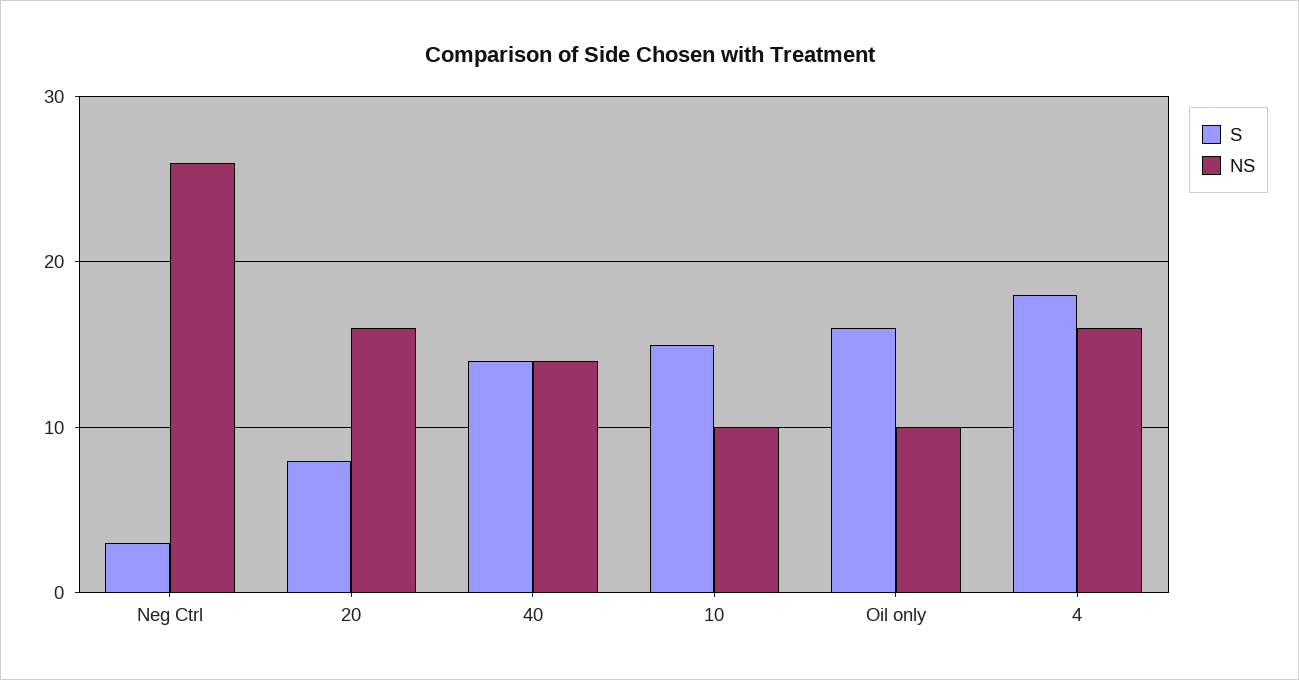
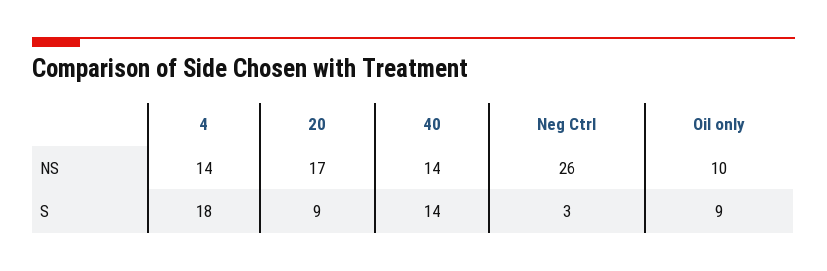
S, 20: 8 -> 9
NS, 20: 16 -> 17
S, 10: 15 -> none
NS, 10: 10 -> none
S, Oil only: 16 -> 9
NS, 4: 16 -> 14

